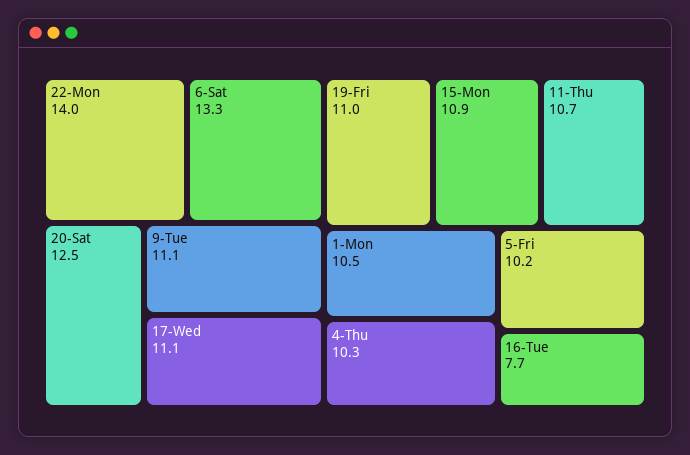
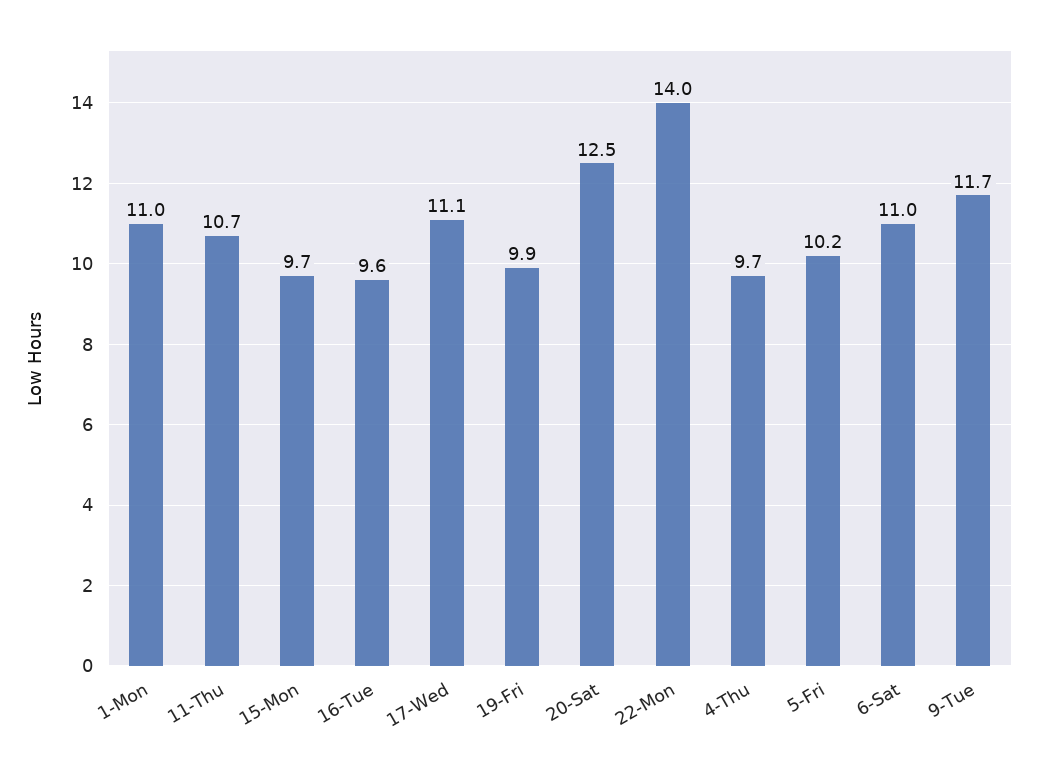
6-Sat: 13.3 -> 11
9-Tue: 11.1 -> 11.7
19-Fri: 11 -> 9.9
15-Mon: 10.9 -> 9.7
1-Mon: 10.5 -> 11
4-Thu: 10.3 -> 9.7
16-Tue: 7.7 -> 9.6

